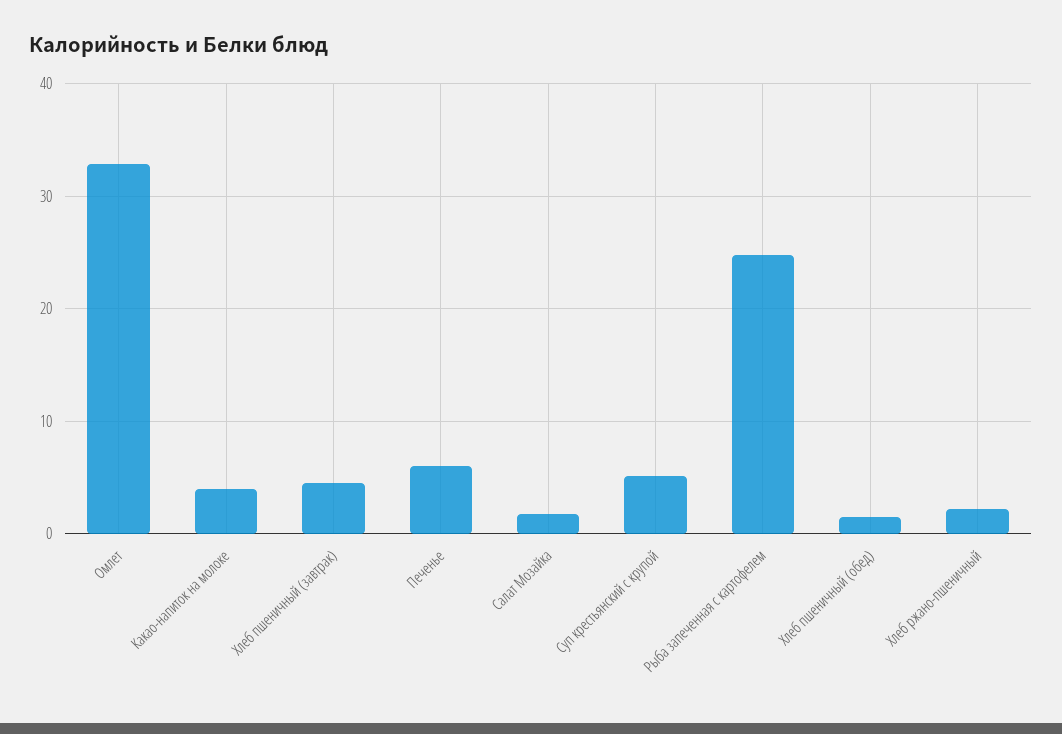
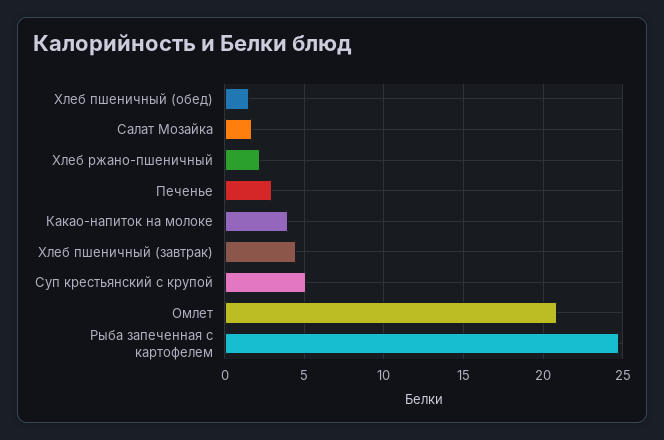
Омлет: 33 -> 21
Печенье: 6 -> 3

